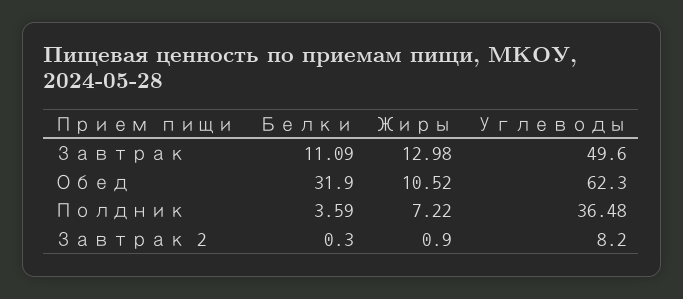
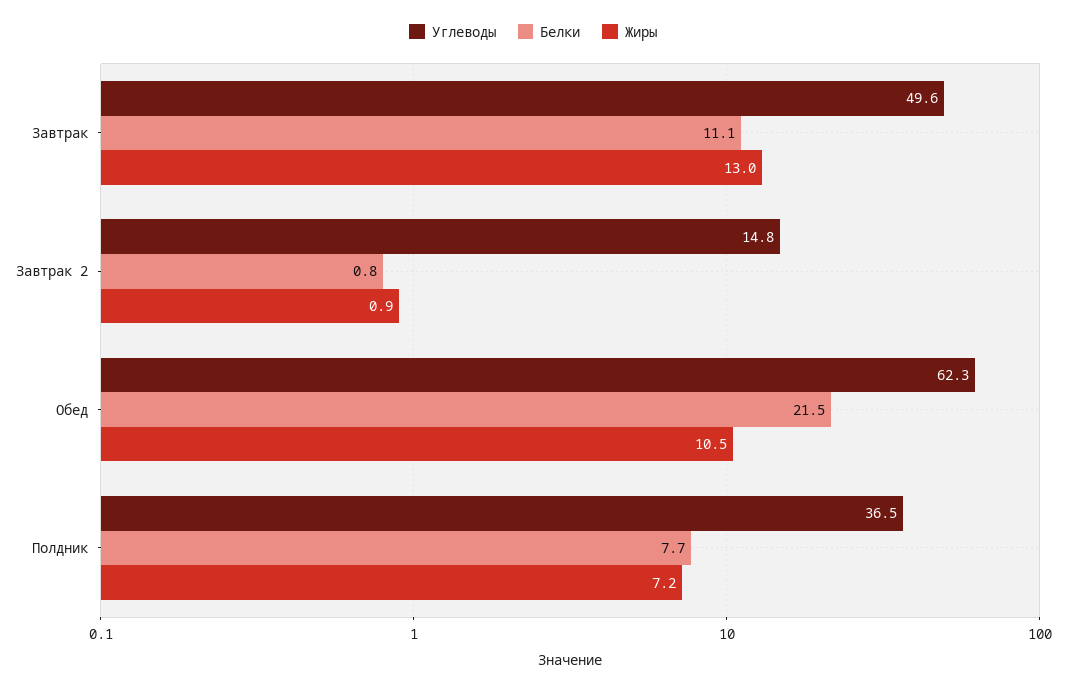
Белки, Обед: 31.9 -> 21.5
Белки, Полдник: 3.59 -> 7.7
Белки, Завтрак 2: 0.3 -> 0.8
Углеводы, Завтрак 2: 8.2 -> 14.8

